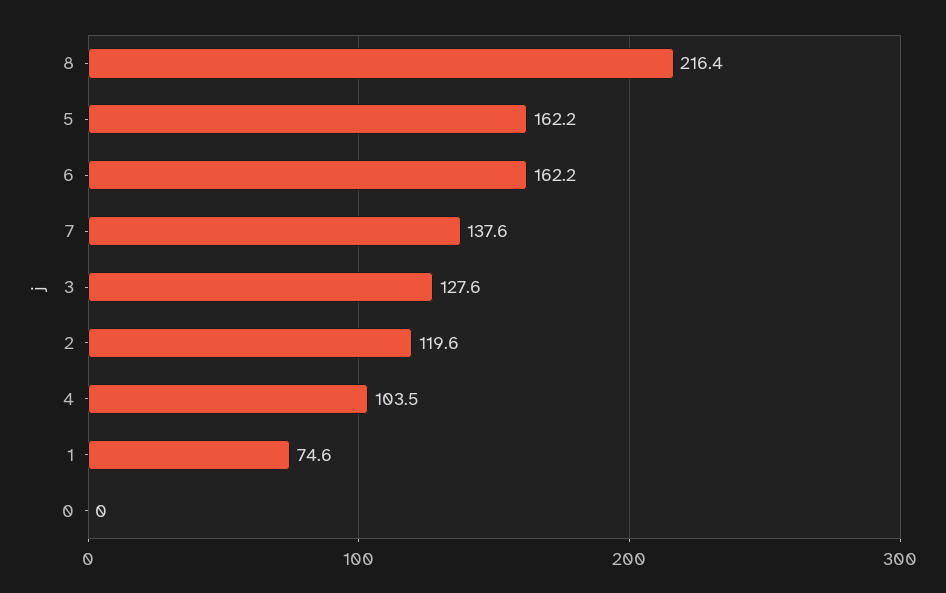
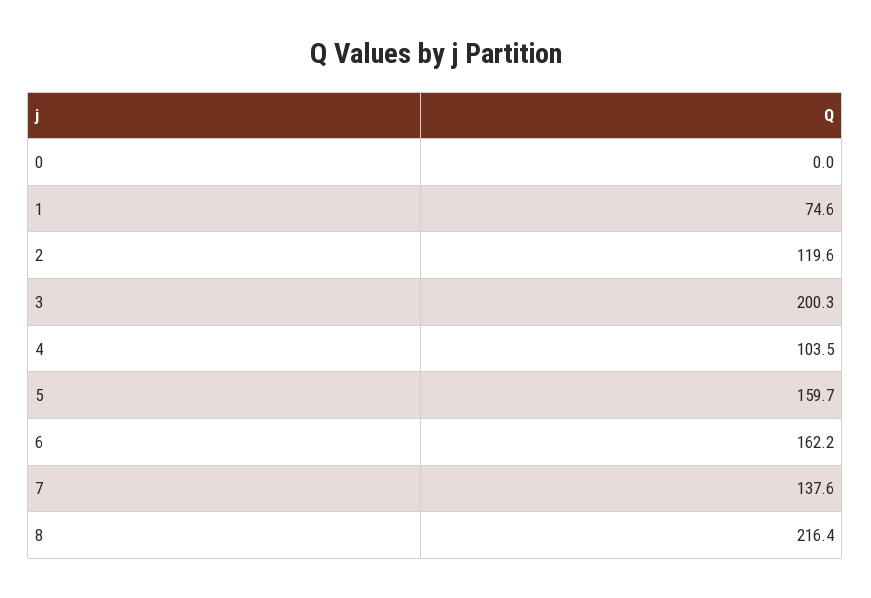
5: 162.2 -> 159.7
3: 127.6 -> 200.3

